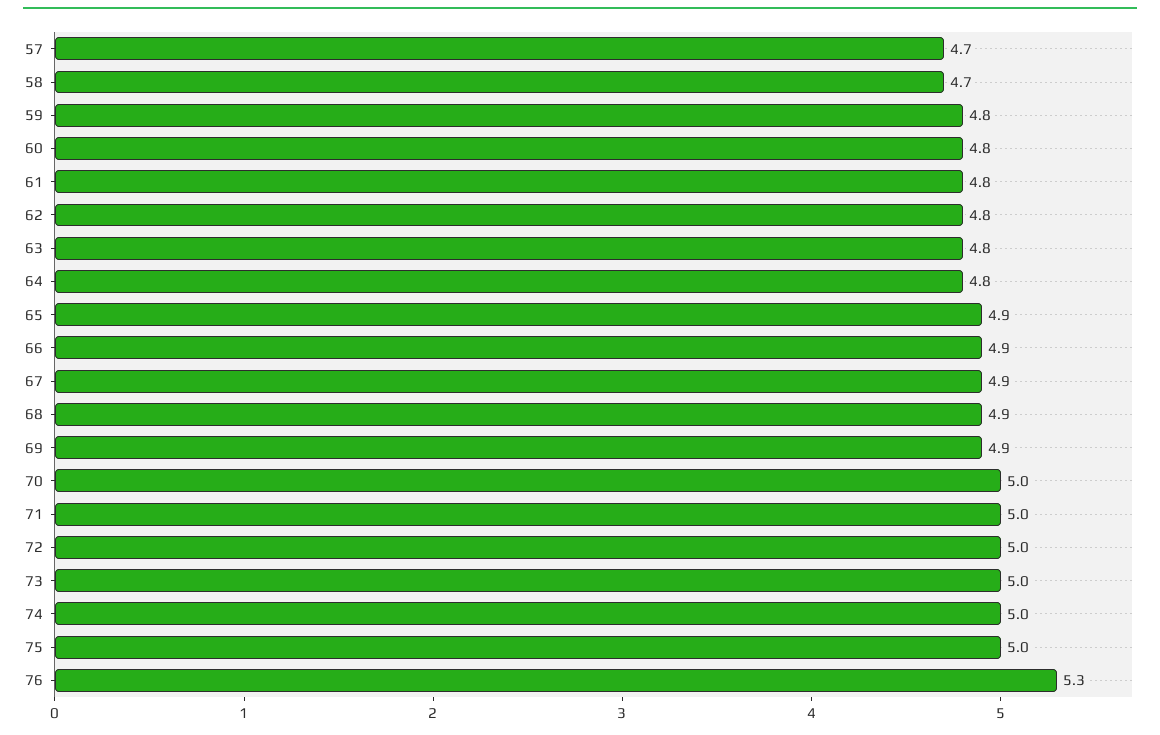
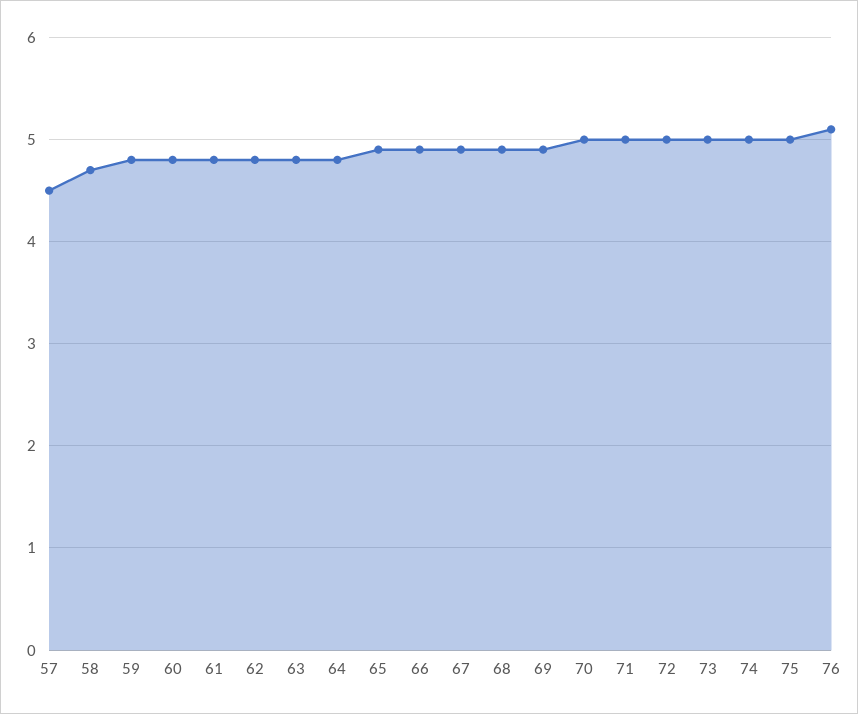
57: 4.7 -> 4.5
76: 5.3 -> 5.1

